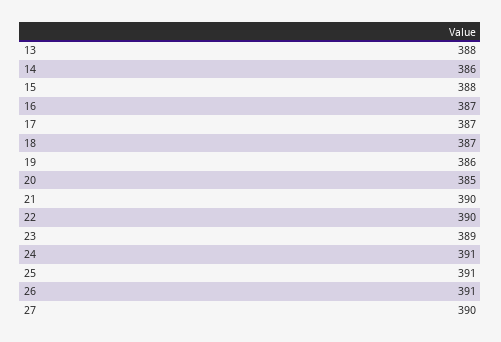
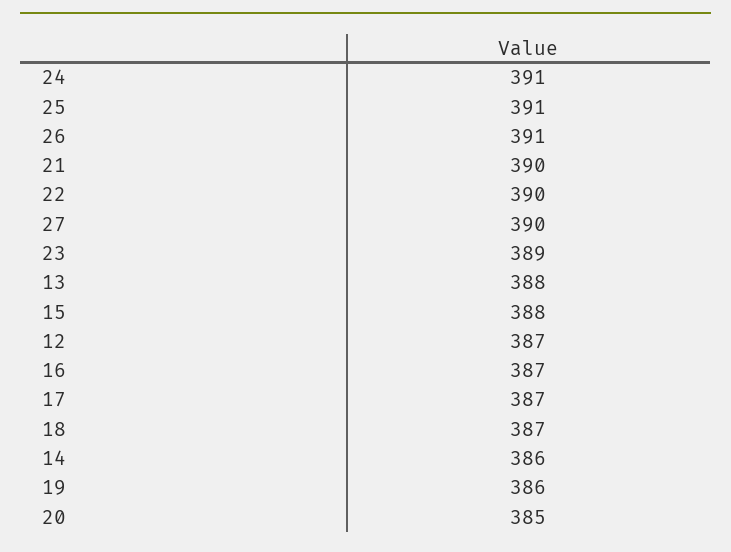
12: none -> 387

